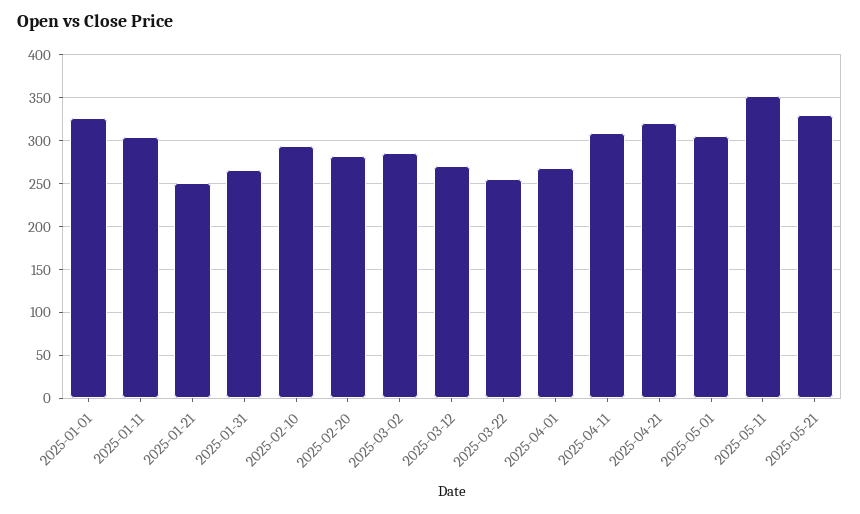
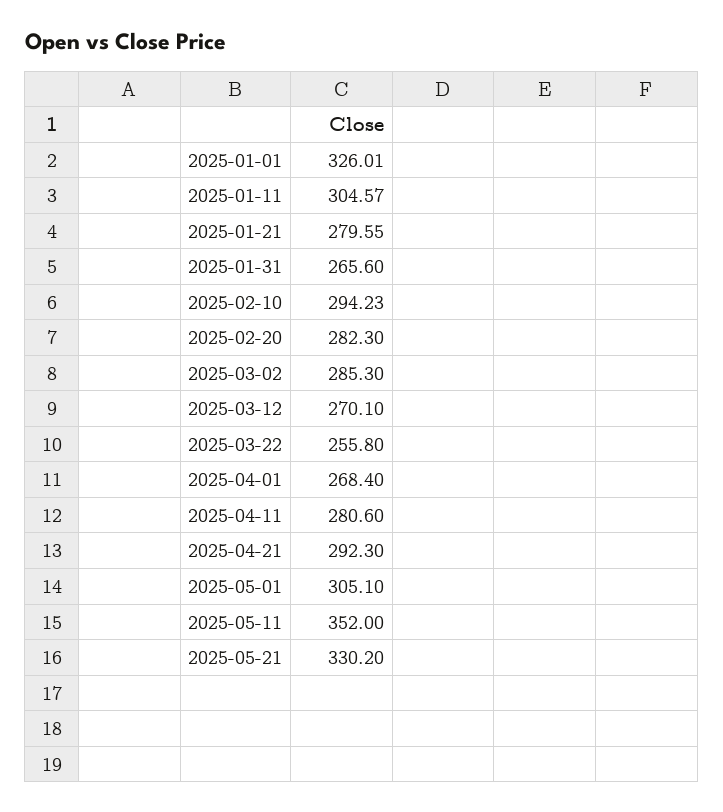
2025-01-21: 250 -> 279.55
2025-04-11: 310 -> 280.6
2025-04-21: 320 -> 292.3

